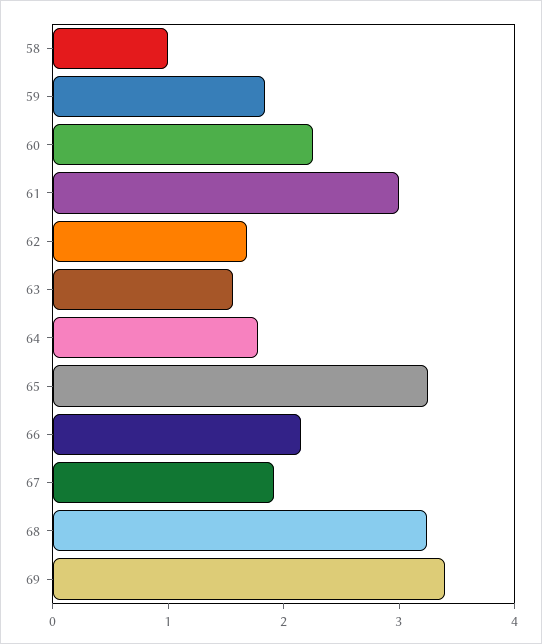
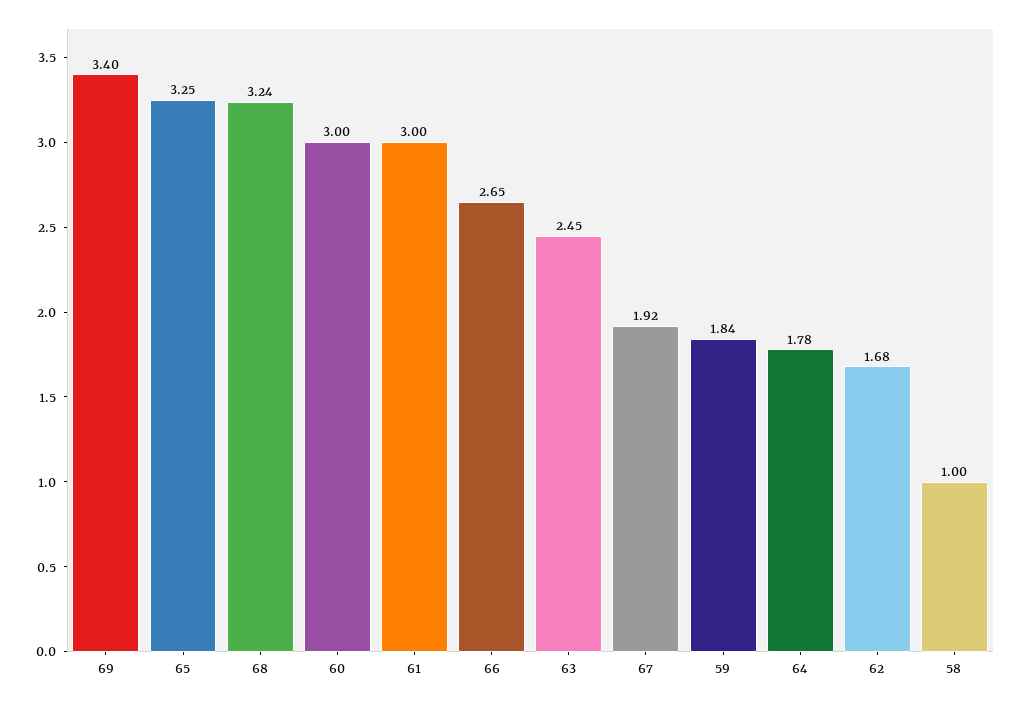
60: 2.2 -> 3
63: 1.6 -> 2.45
66: 2.2 -> 2.65

